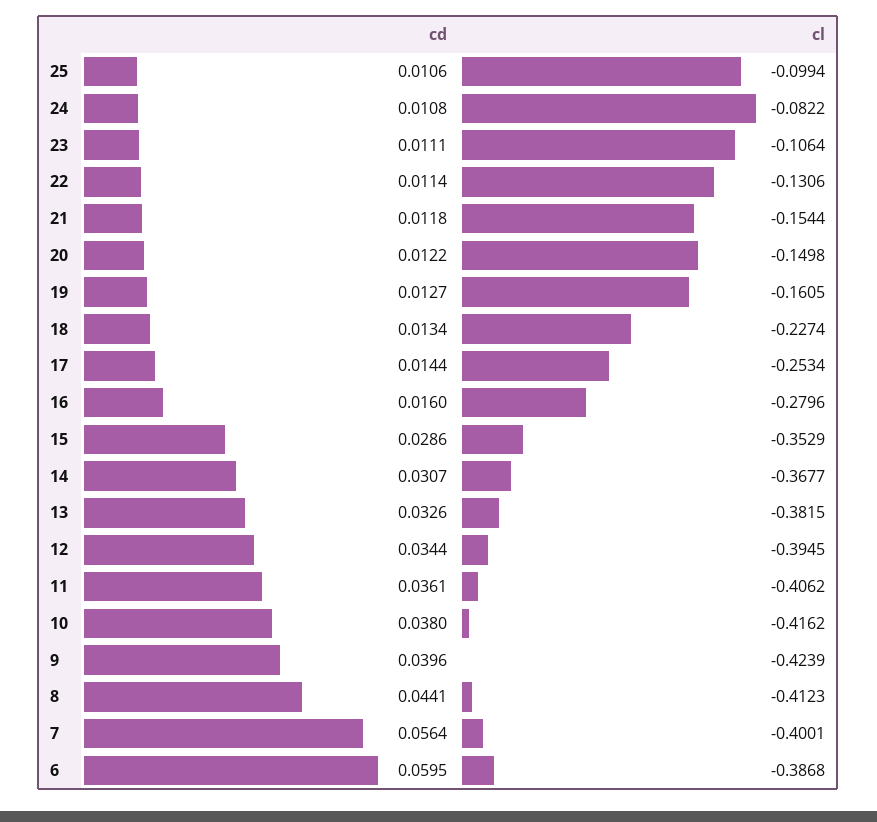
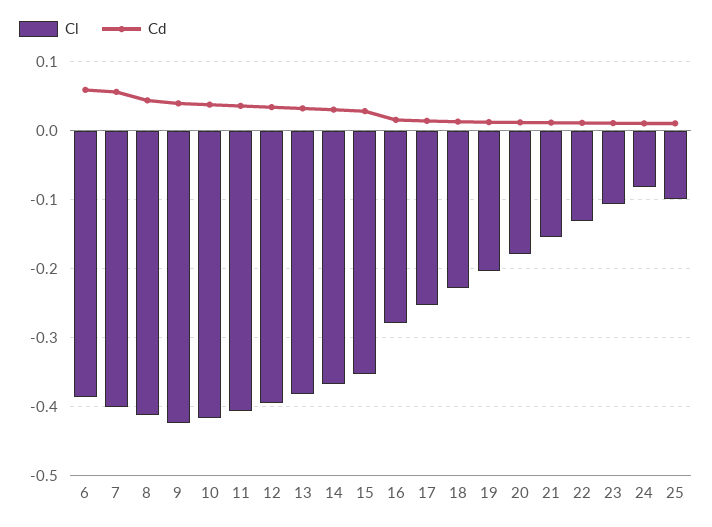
cl, 20: -0.1498 -> -0.18
cl, 19: -0.1605 -> -0.2

